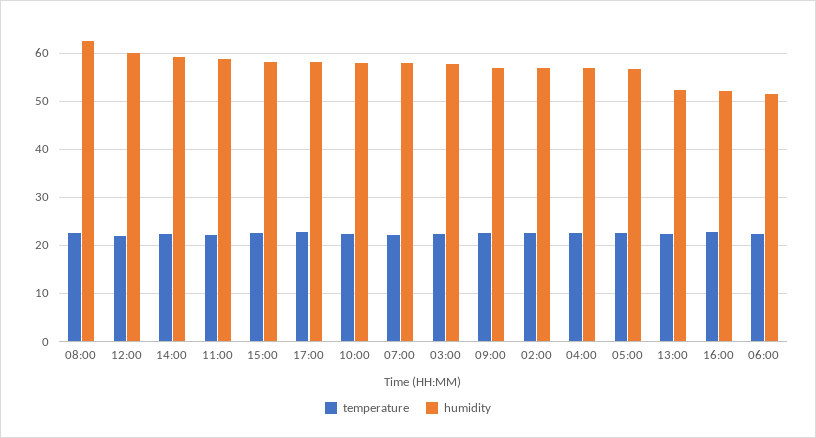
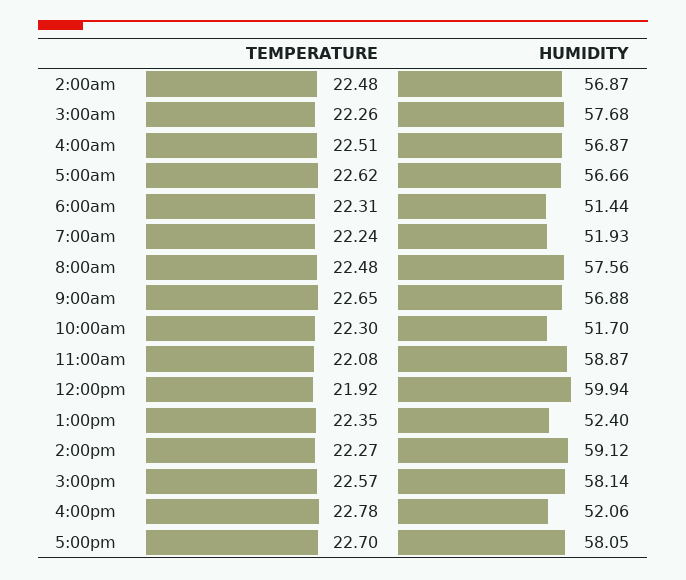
humidity, 08:00: 62 -> 57.56
humidity, 10:00: 58 -> 51.7
humidity, 07:00: 58 -> 51.93

